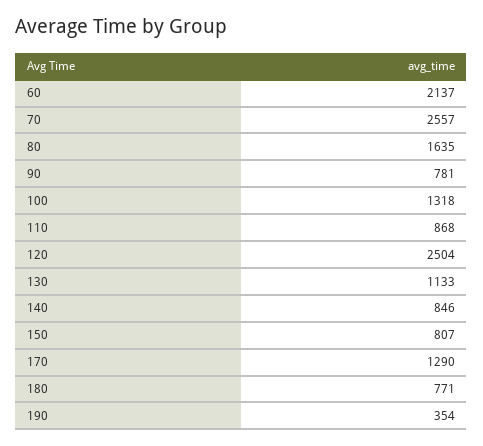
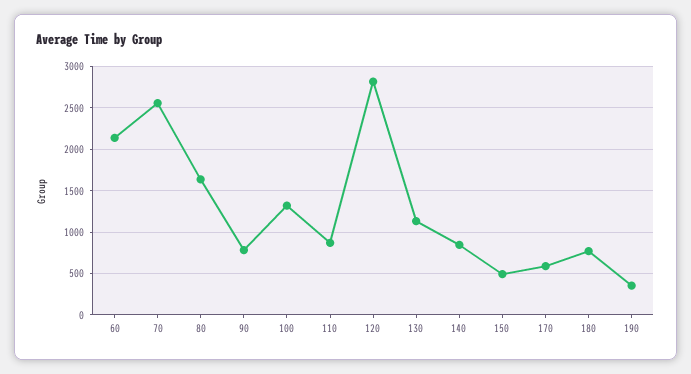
120: 2504 -> 2800
150: 807 -> 500
170: 1290 -> 600

